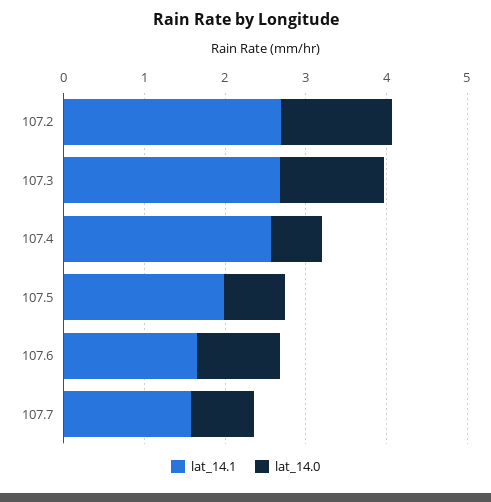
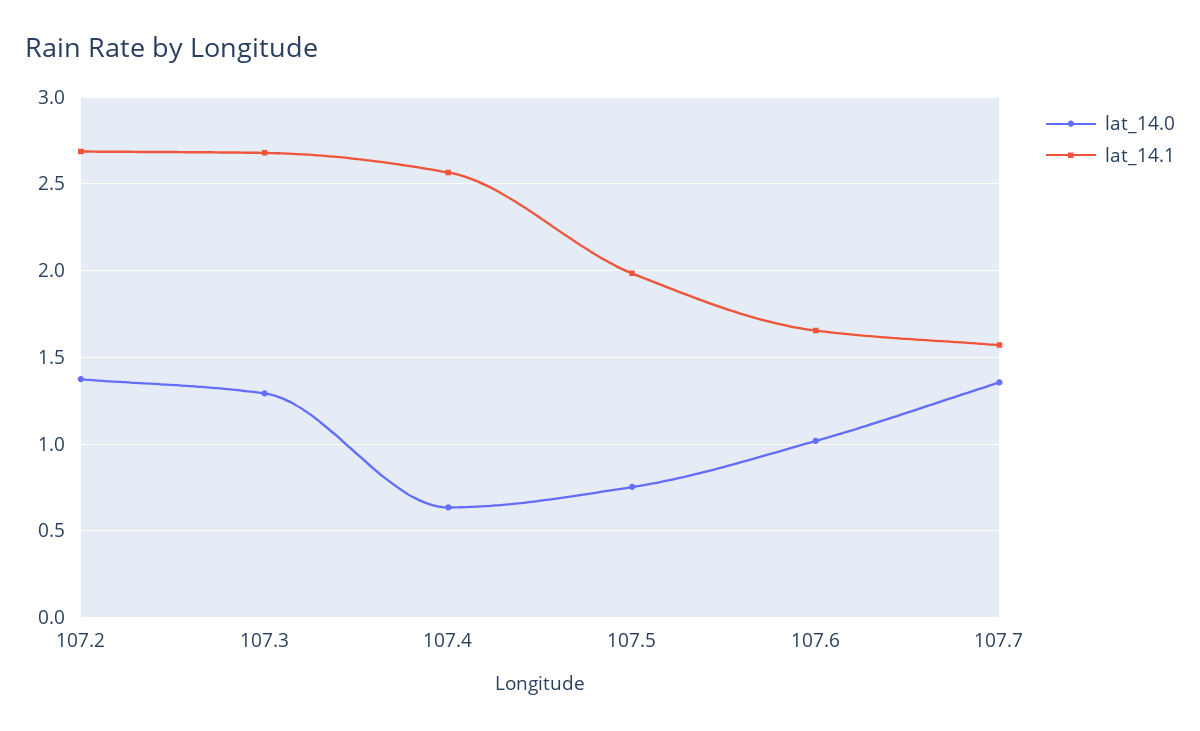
lat_14.0, 107.7: 0.8 -> 1.35

